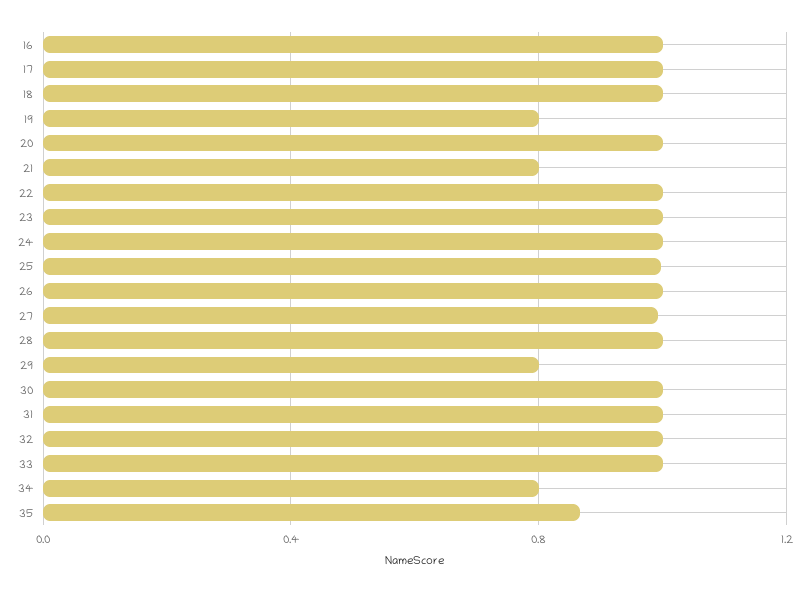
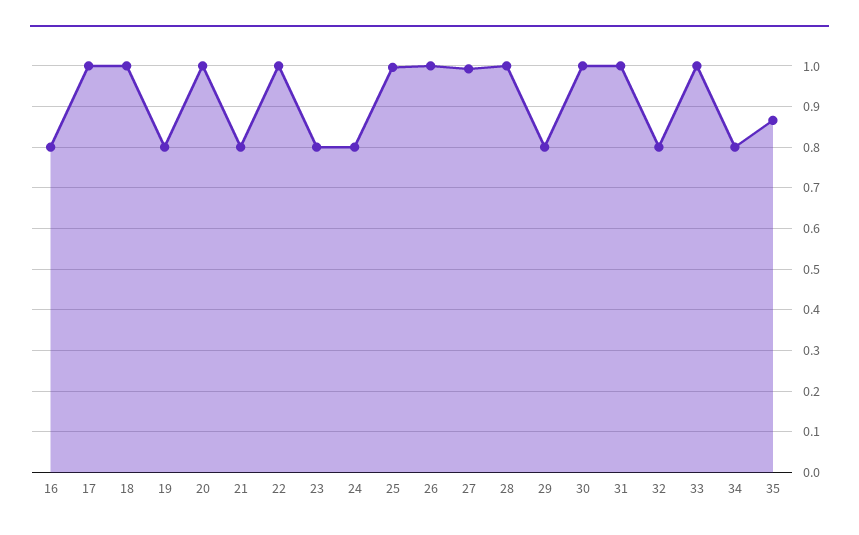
16: 1 -> 0.8
23: 1 -> 0.8
24: 1 -> 0.8
32: 1 -> 0.8

